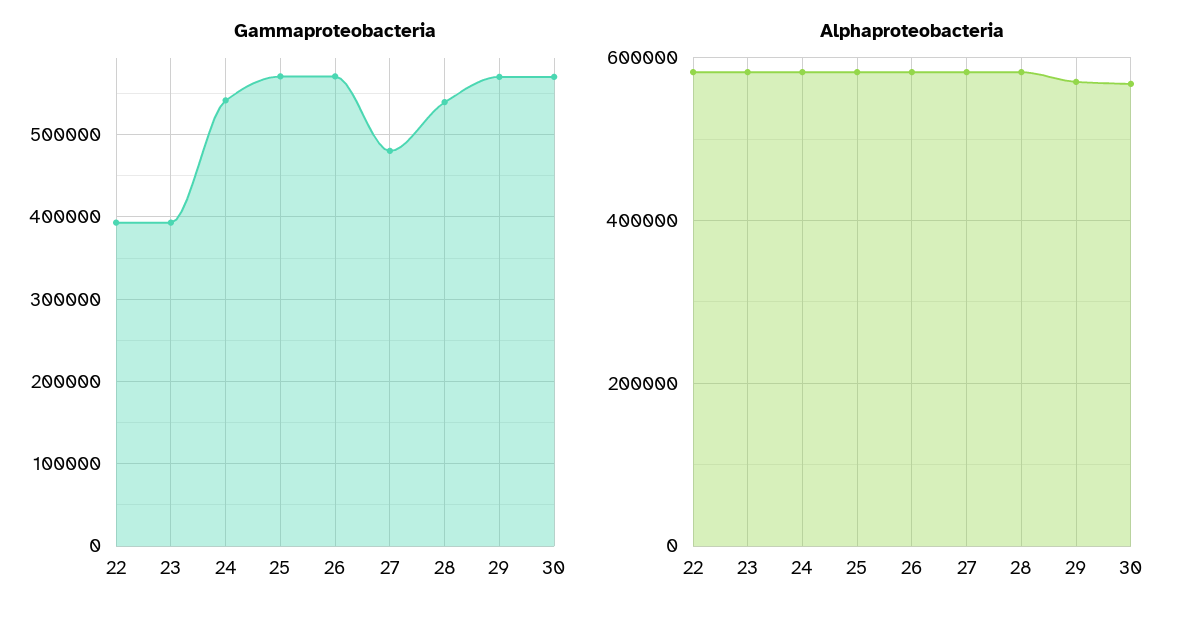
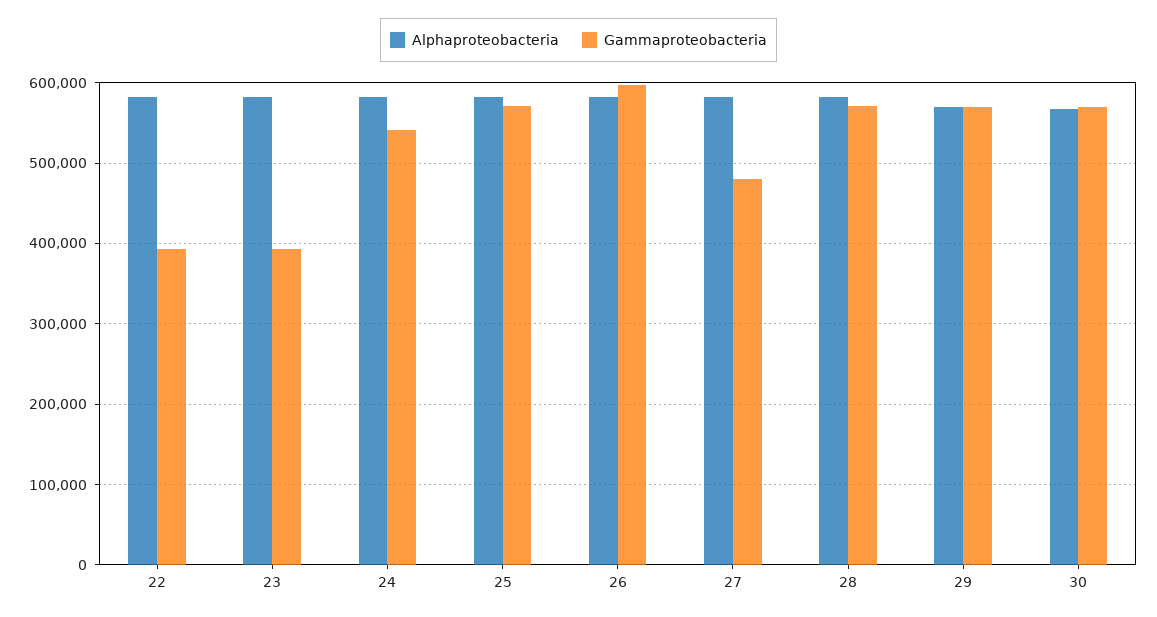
Gammaproteobacteria, 26: 570000 -> 600000
Gammaproteobacteria, 28: 540000 -> 570000

